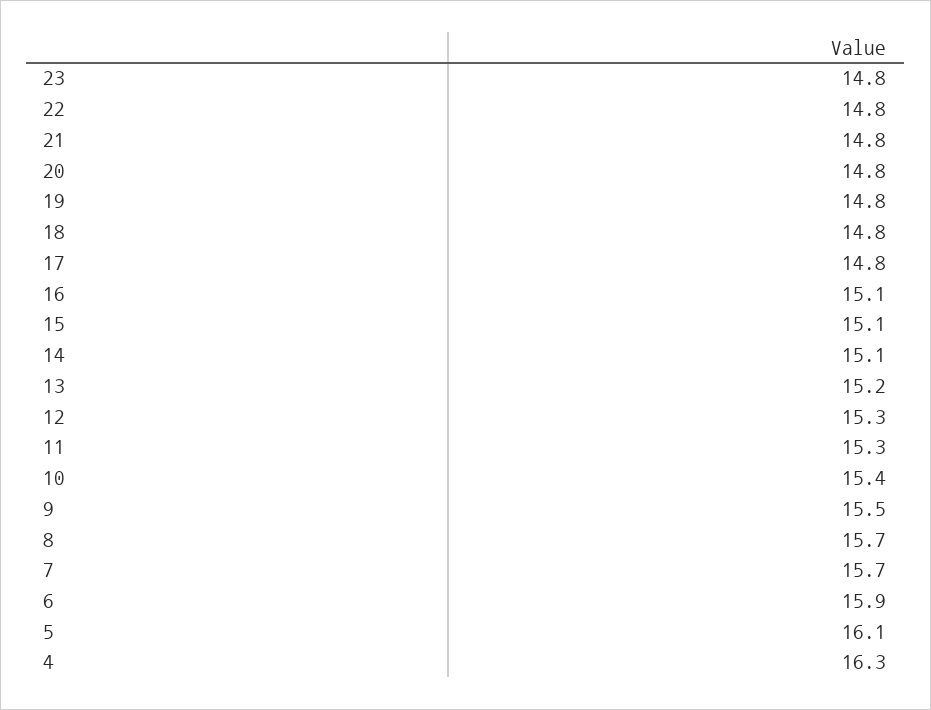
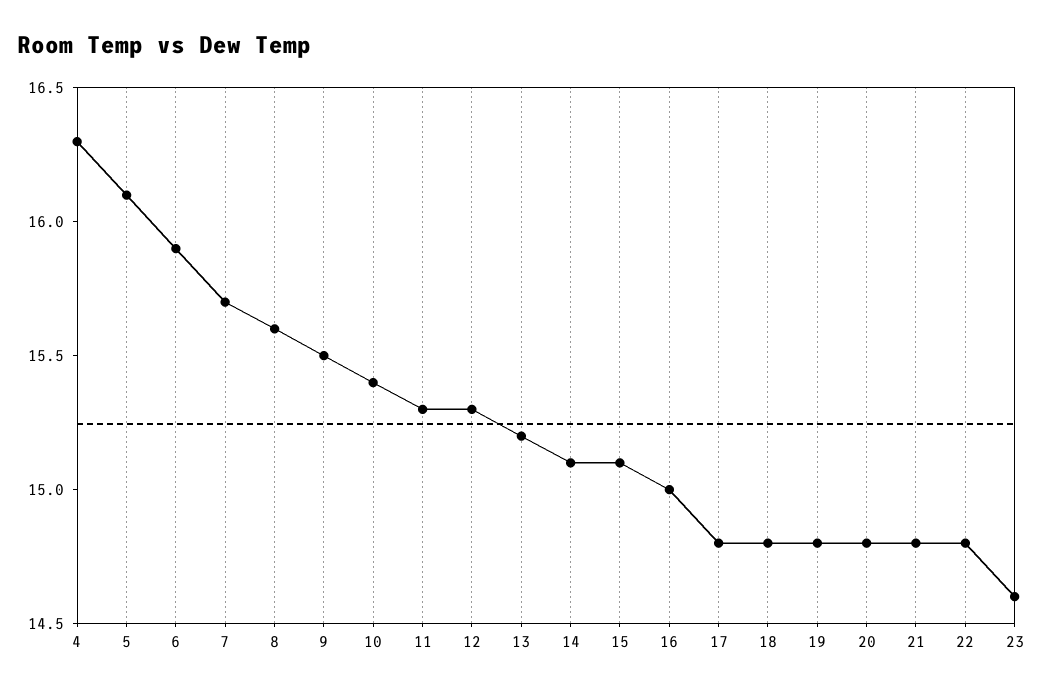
23: 14.8 -> 14.6
16: 15.1 -> 15
8: 15.7 -> 15.6

